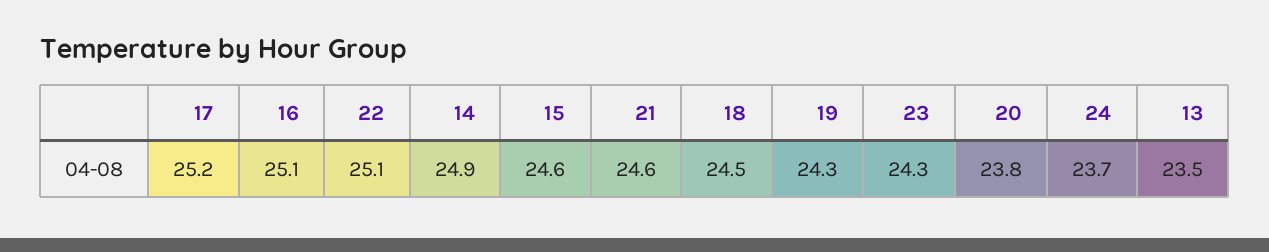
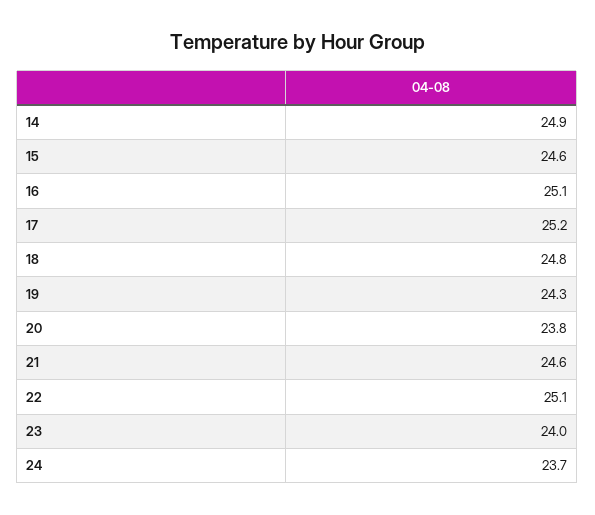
18: 24.5 -> 24.8
23: 24.3 -> 24
13: 23.5 -> none

